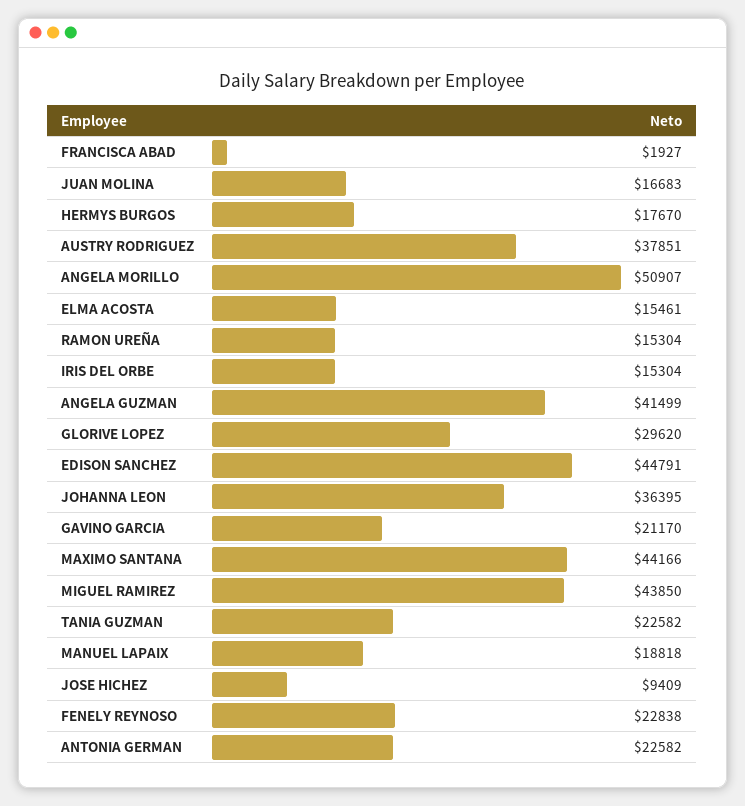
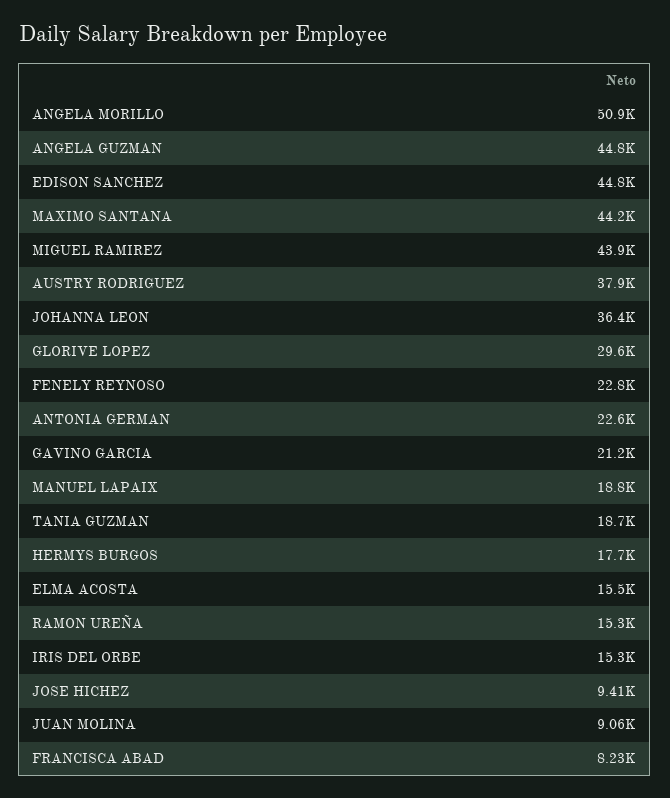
FRANCISCA ABAD: 1927 -> 8230
JUAN MOLINA: 16683 -> 9060
ANGELA GUZMAN: 41499 -> 44800
TANIA GUZMAN: 22582 -> 18700

